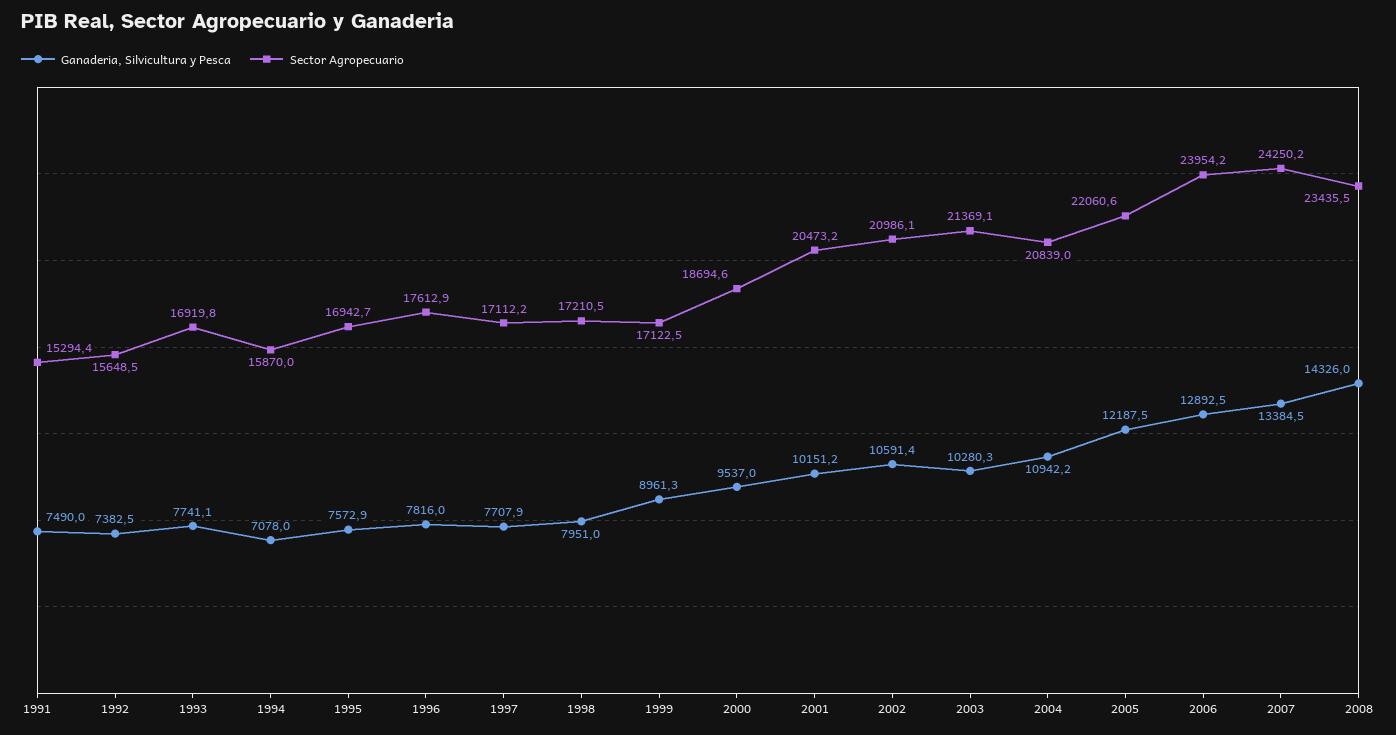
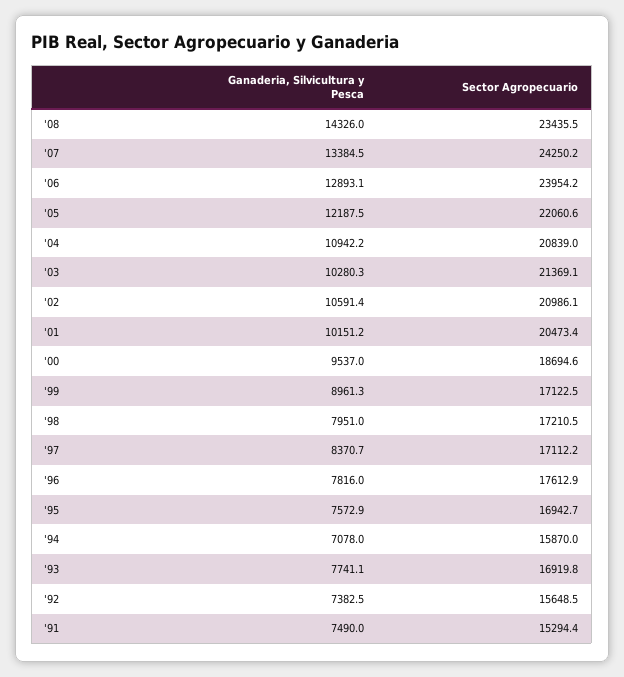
Ganaderia, Silvicultura y Pesca, 1997: 7707.9 -> 8370.7
Sector Agropecuario, 2001: 20473.2 -> 20473.4
Ganaderia, Silvicultura y Pesca, 2006: 12892.5 -> 12893.1

